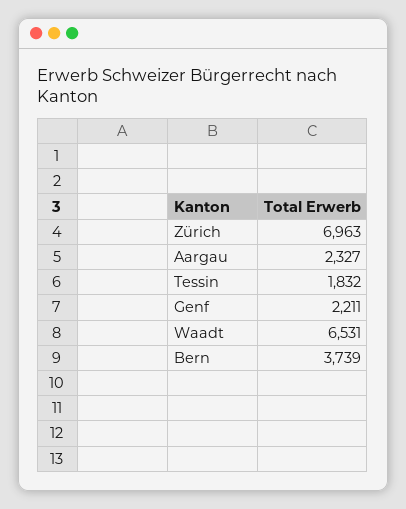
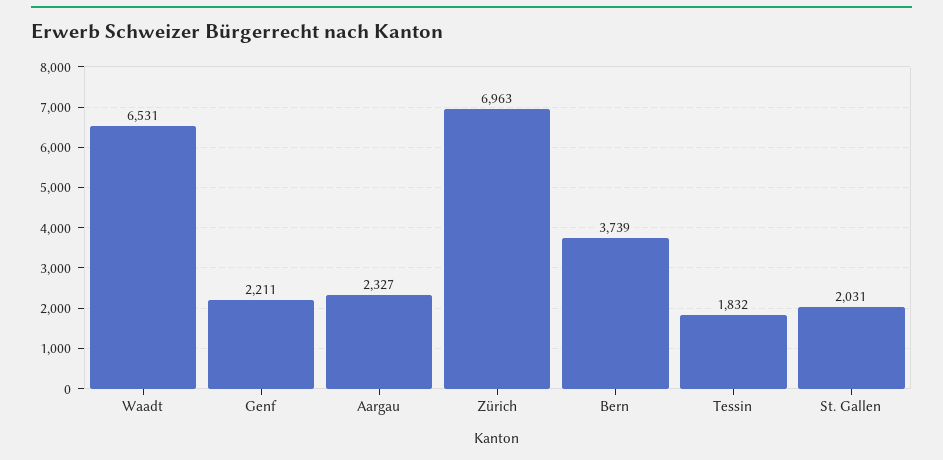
St. Gallen: none -> 2031

